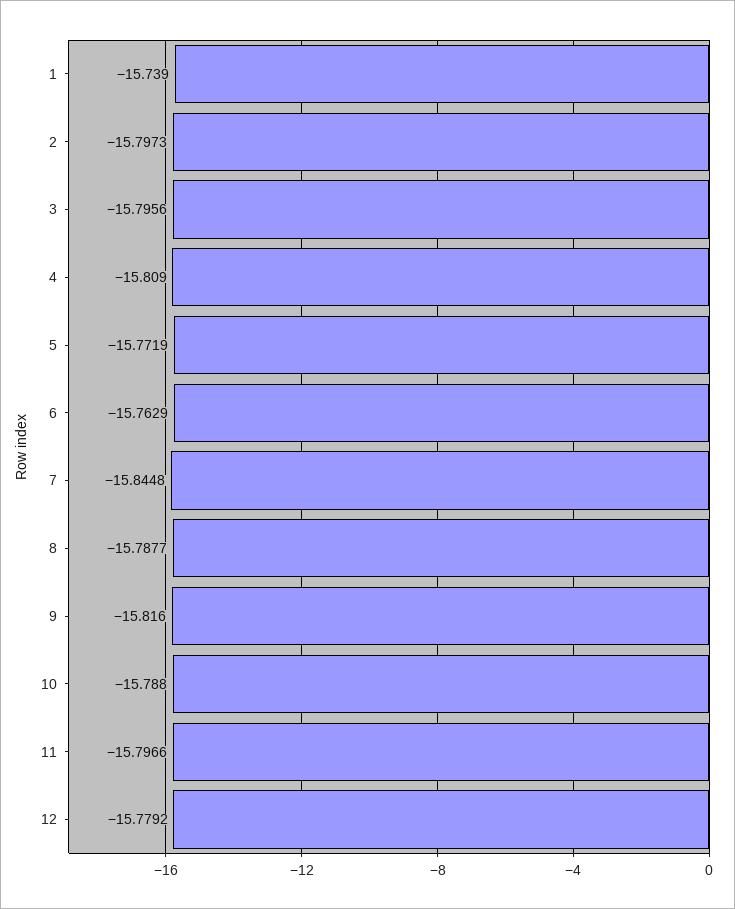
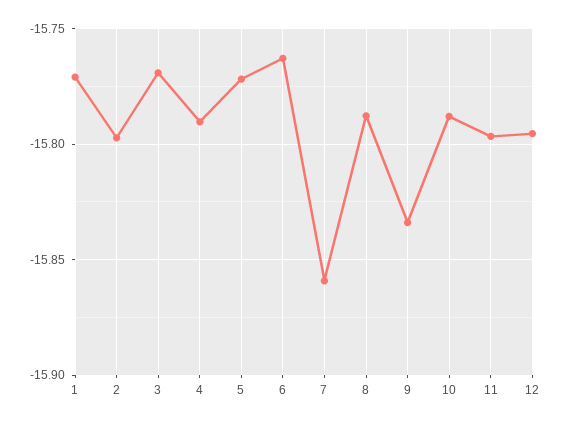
1: -15.739 -> -15.77
3: -15.7956 -> -15.77
4: -15.809 -> -15.79
7: -15.8448 -> -15.86
9: -15.816 -> -15.835
12: -15.7792 -> -15.795

